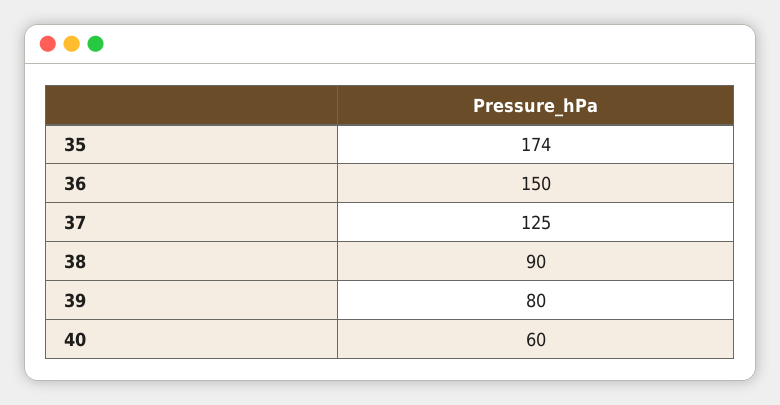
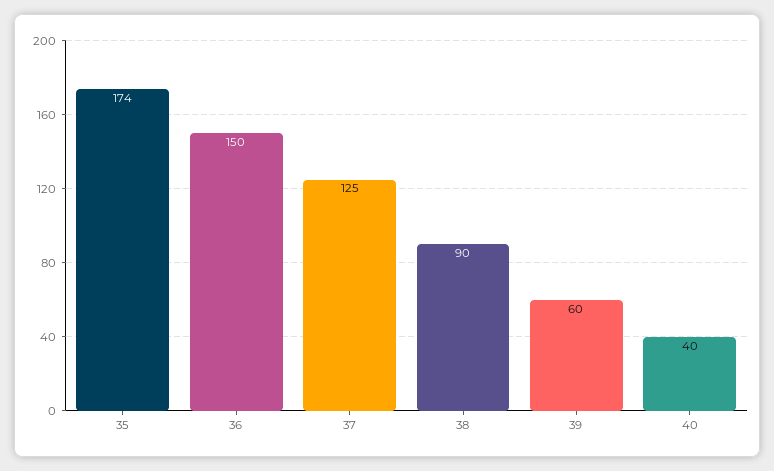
39: 80 -> 60
40: 60 -> 40

